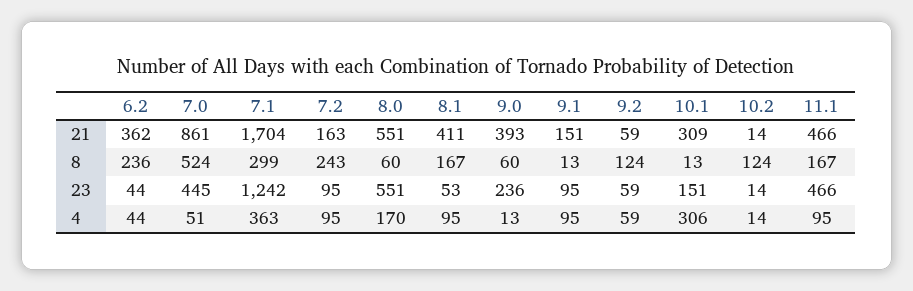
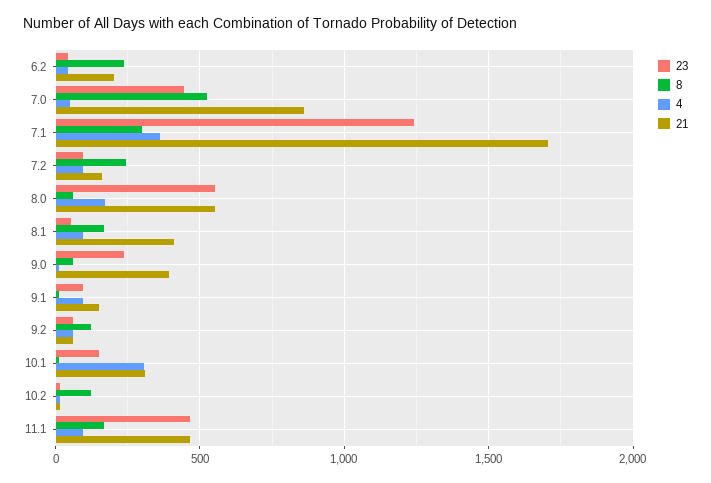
21, 6.2: 362 -> 200

